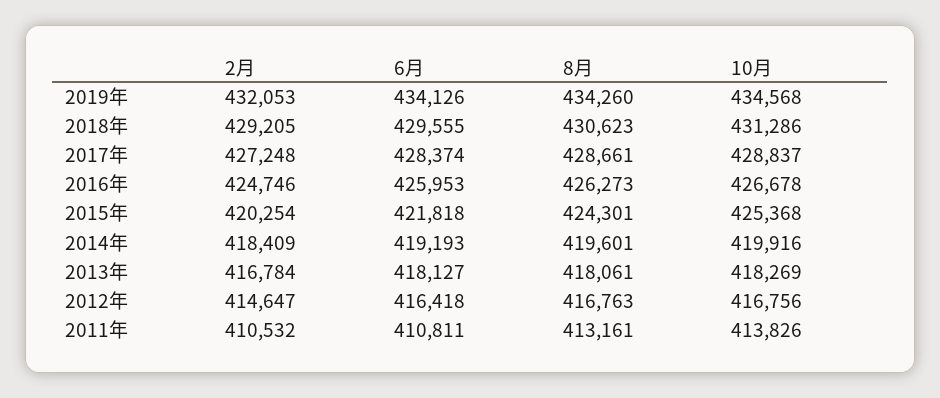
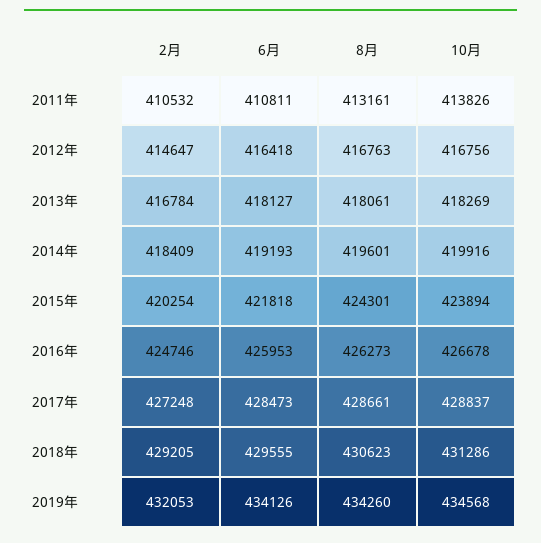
6月, 2017年: 428374 -> 428473
10月, 2015年: 425368 -> 423894

